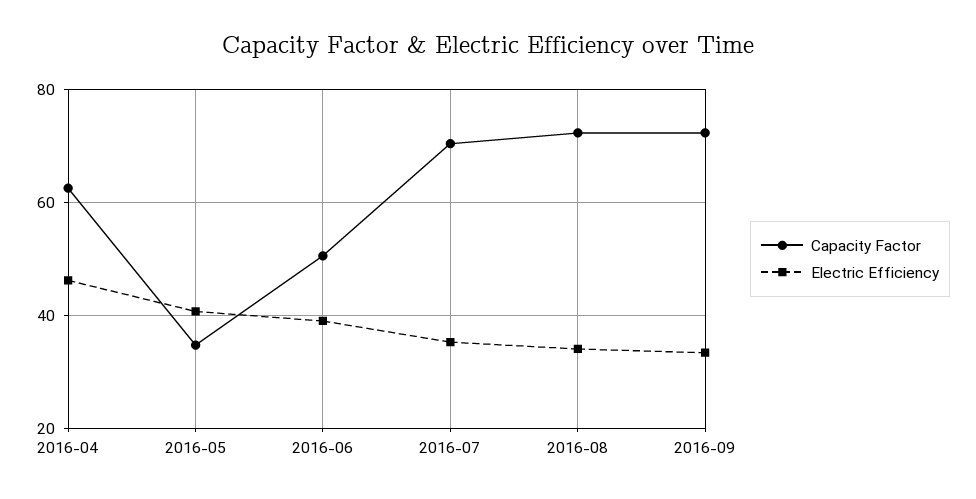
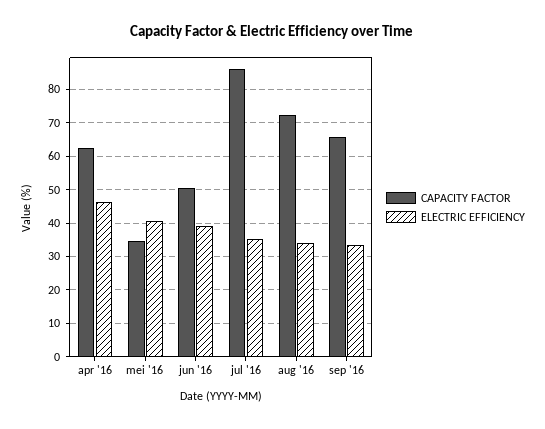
Capacity Factor, 2016-07: 70 -> 86
Capacity Factor, 2016-09: 72 -> 66

